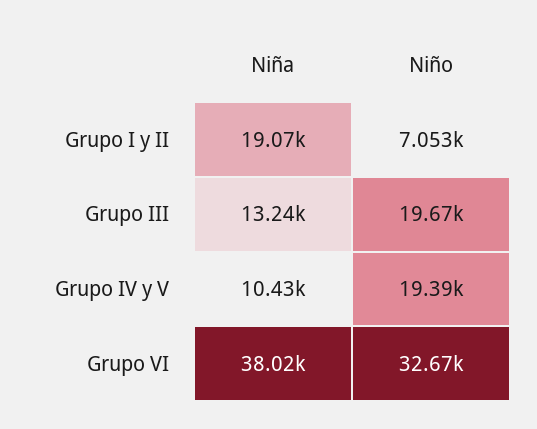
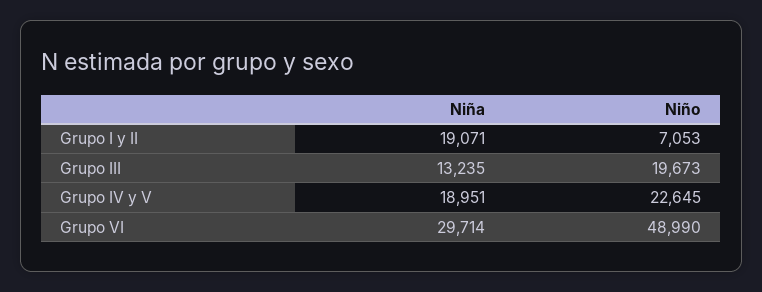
Niña, Grupo IV y V: 10430 -> 18951
Niño, Grupo IV y V: 19390 -> 22645
Niña, Grupo VI: 38020 -> 29714
Niño, Grupo VI: 32670 -> 48990

